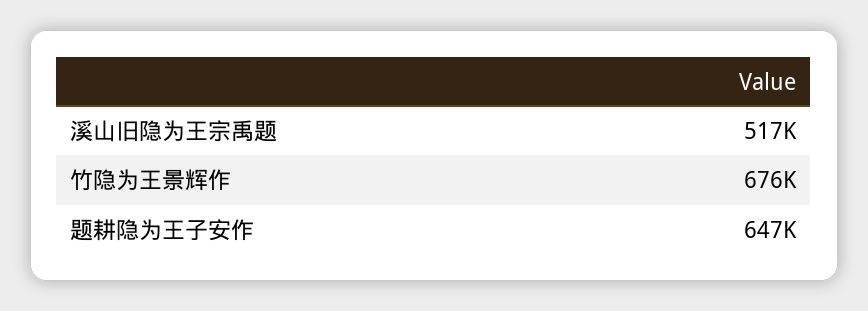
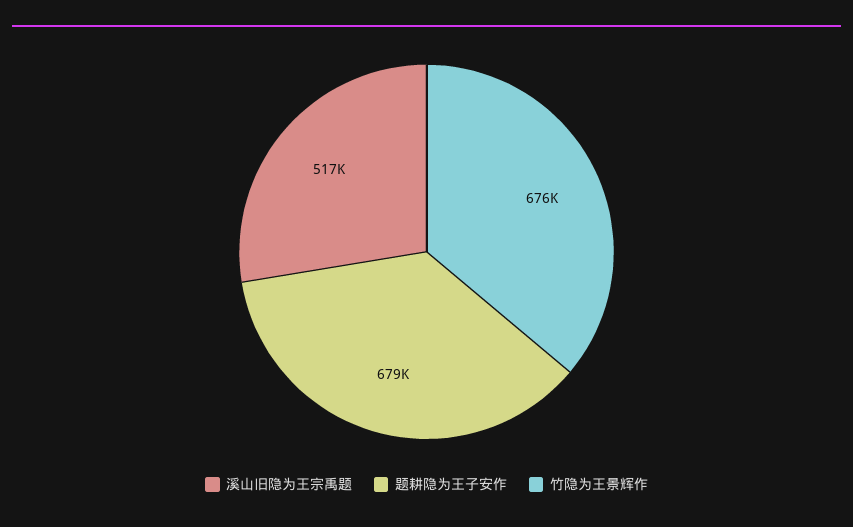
题耕隐为王子安作: 647000 -> 679000

